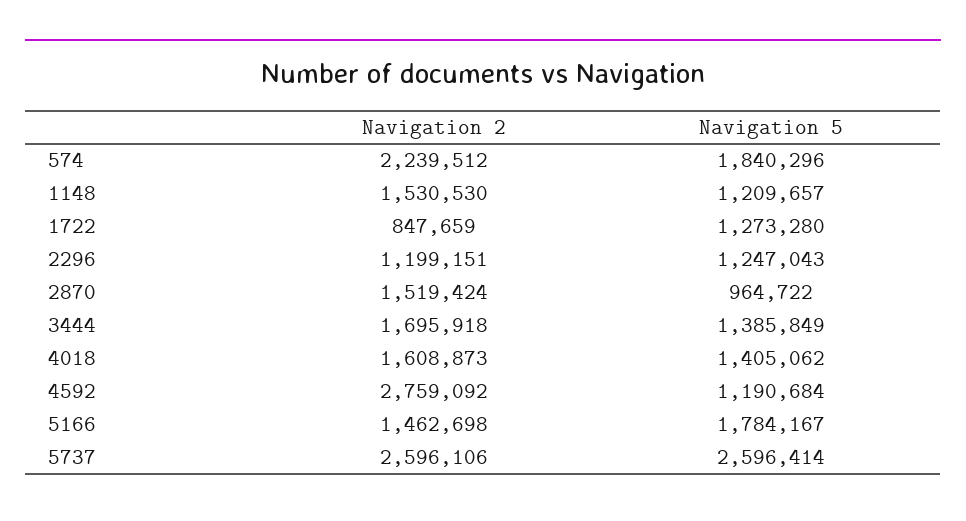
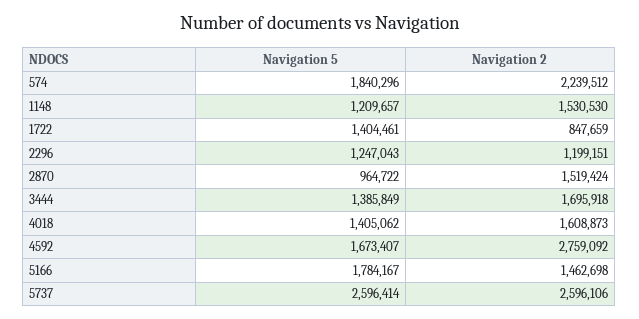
Navigation 5, 1722: 1273280 -> 1404461
Navigation 5, 4592: 1190684 -> 1673407

